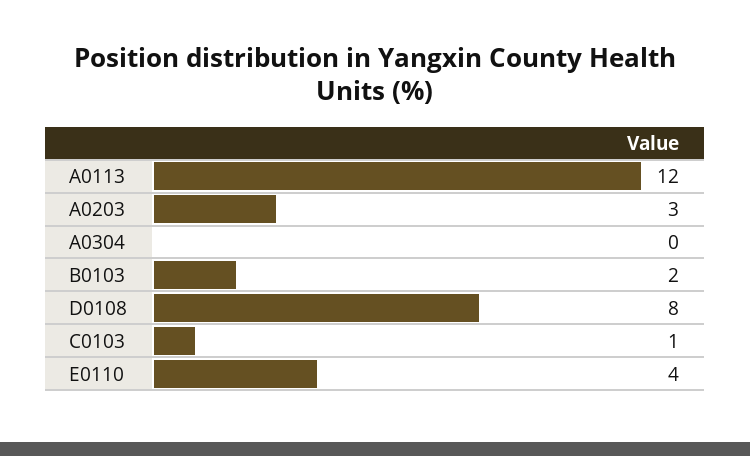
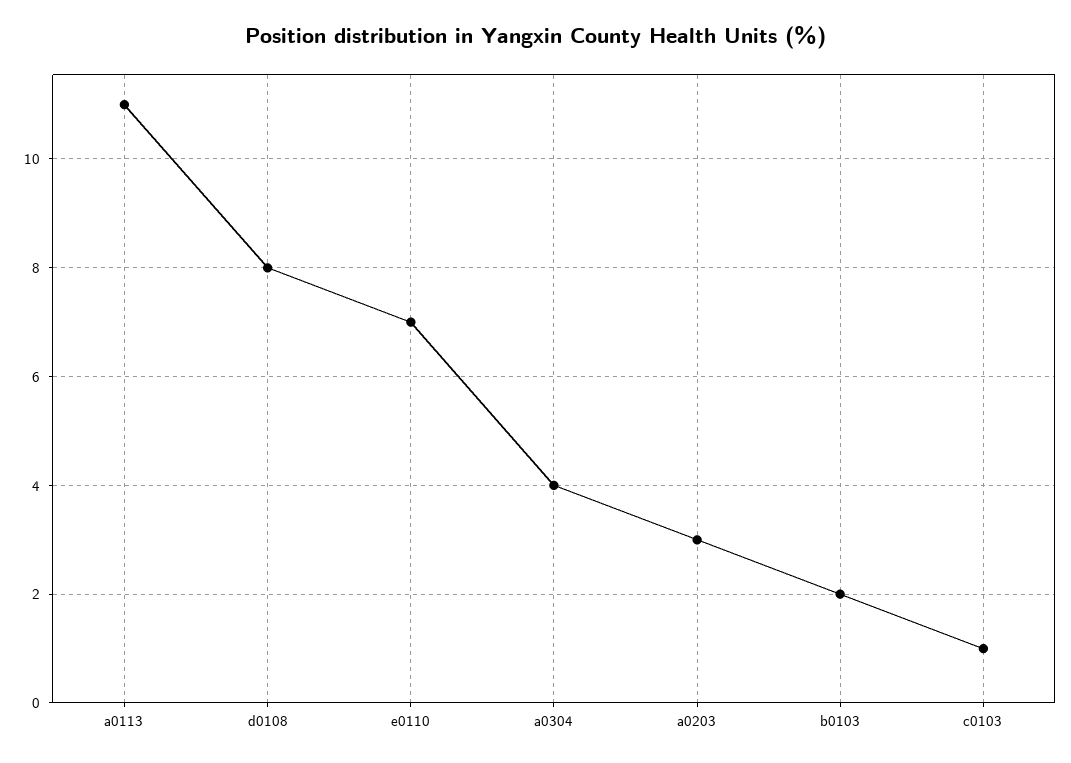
A0113: 12 -> 11
A0304: 0 -> 4
E0110: 4 -> 7

